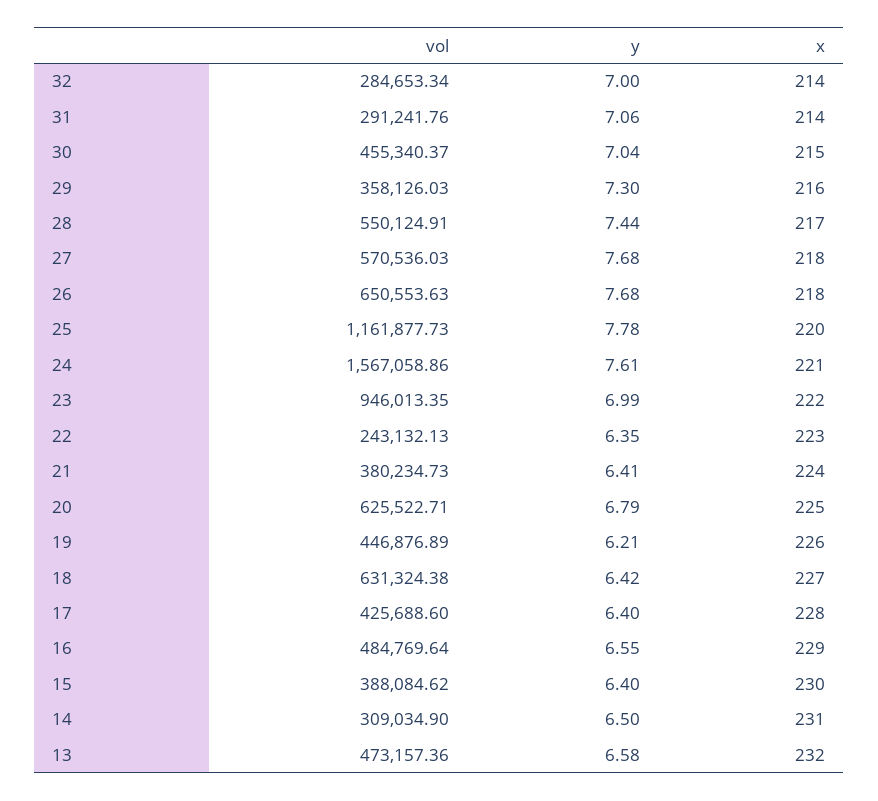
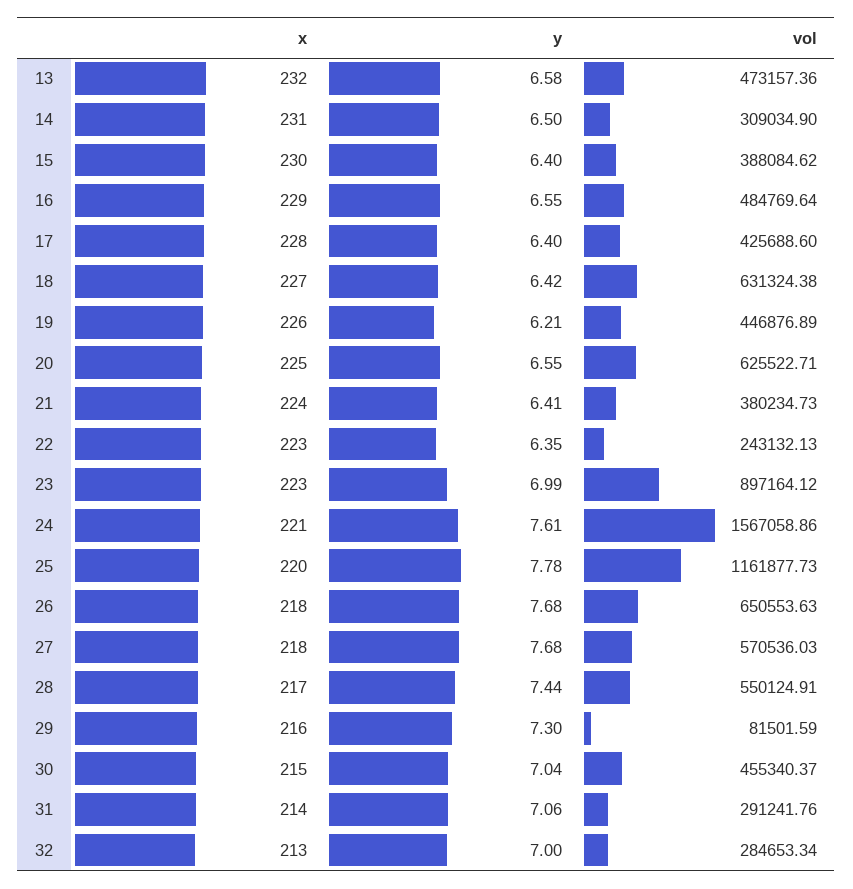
x, 32: 214 -> 213
vol, 29: 358126.03 -> 81501.59
vol, 23: 946013.35 -> 897164.12
x, 23: 222 -> 223
y, 20: 6.79 -> 6.55

